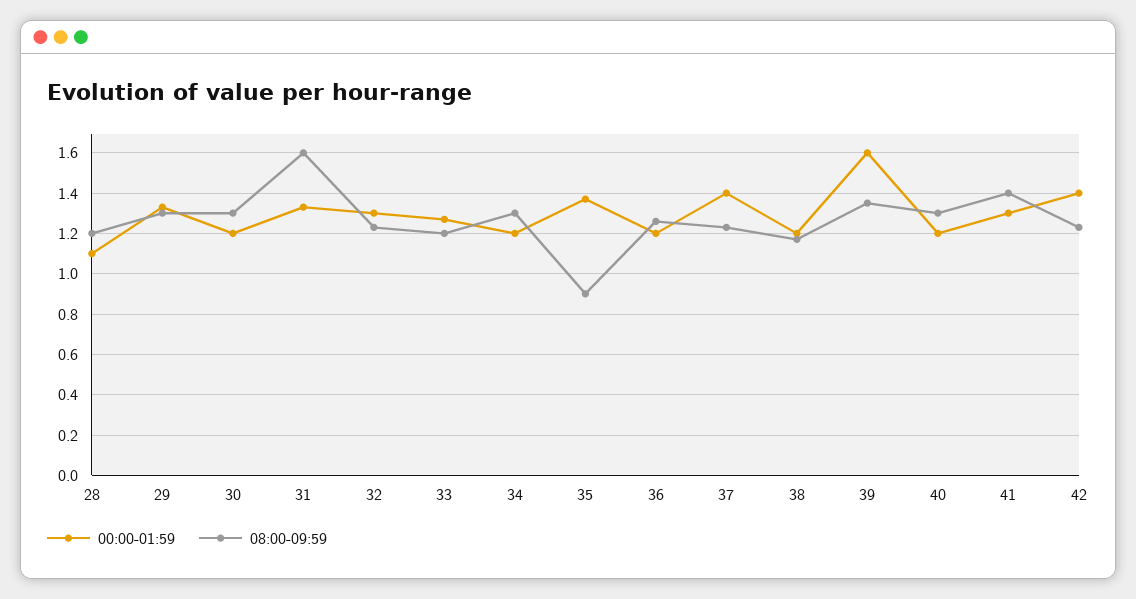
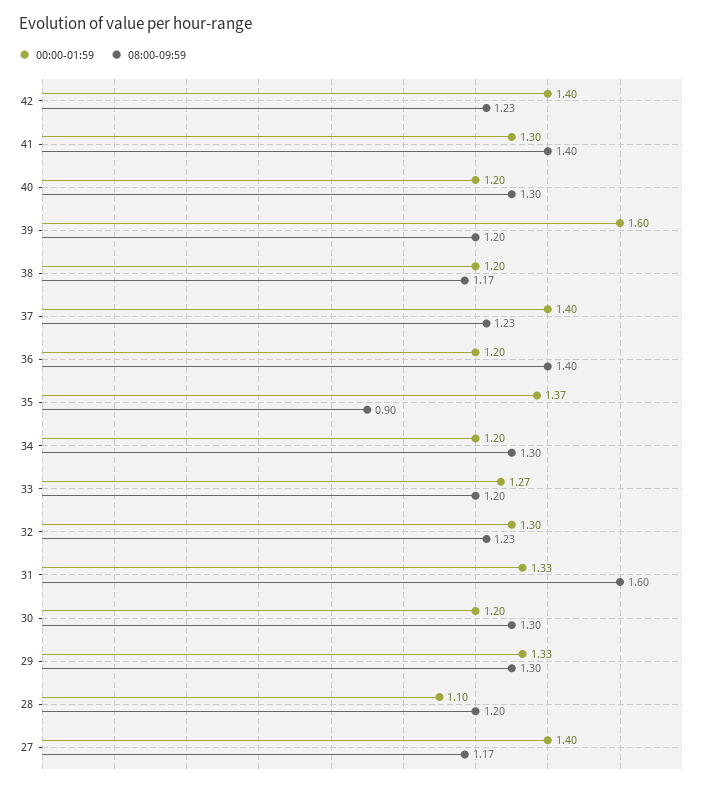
08:00-09:59, 36: 1.25 -> 1.4
08:00-09:59, 39: 1.35 -> 1.2
00:00-01:59, 27: none -> 1.4
08:00-09:59, 27: none -> 1.17

